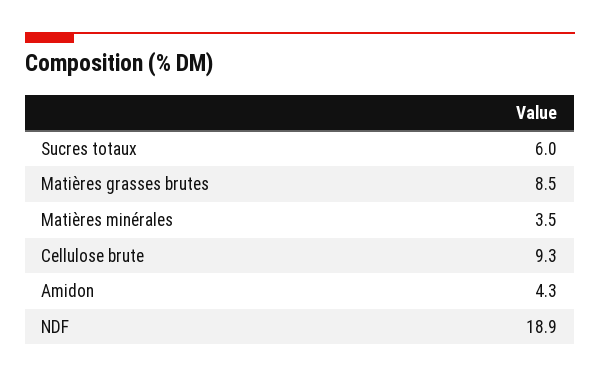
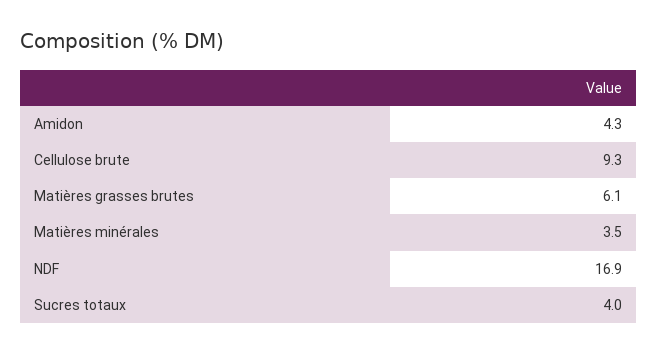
Sucres totaux: 6 -> 4
Matières grasses brutes: 8.5 -> 6.1
NDF: 18.9 -> 16.9

